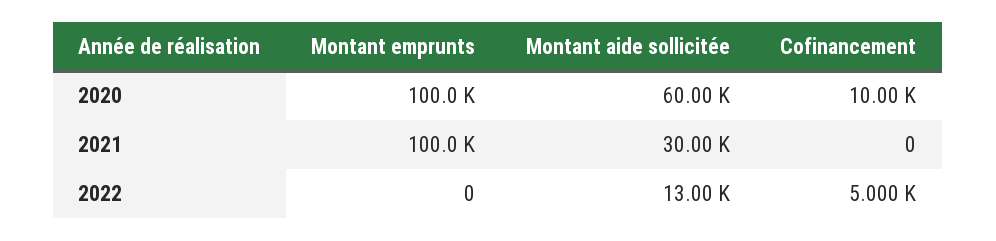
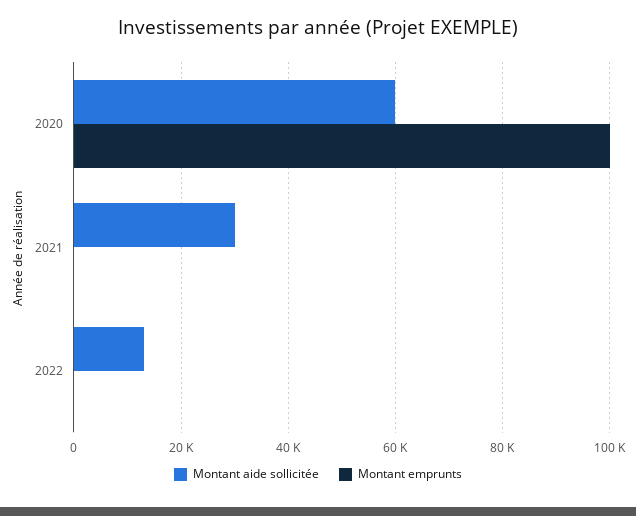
Cofinancement, 2020: 10000 -> none
Montant emprunts, 2021: 100000 -> 0
Cofinancement, 2021: 0 -> none
Cofinancement, 2022: 5000 -> none

